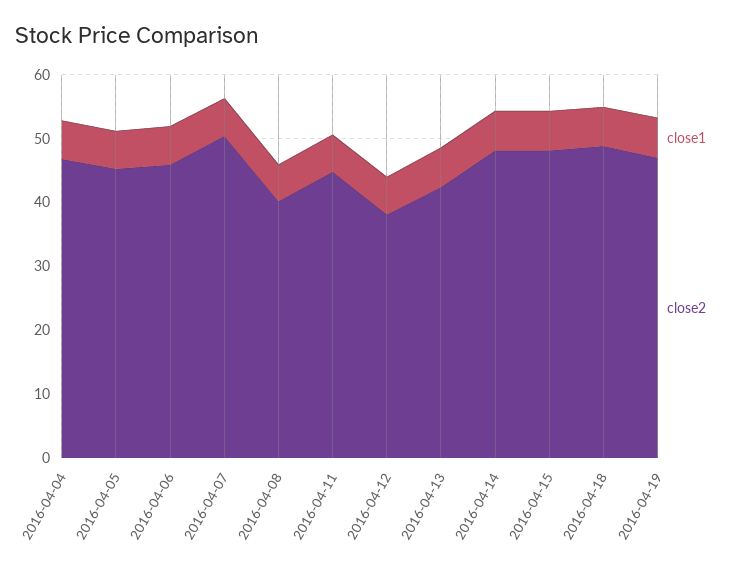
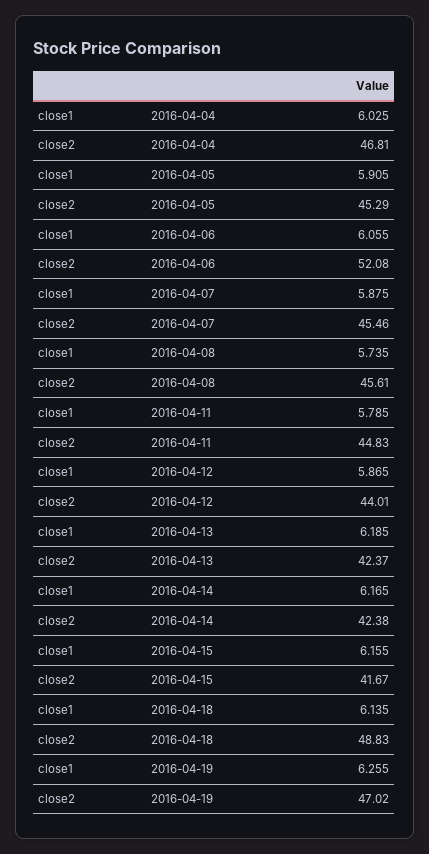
close2, 2016-04-06: 46 -> 52.08
close2, 2016-04-07: 50 -> 45.46
close2, 2016-04-08: 40 -> 45.61
close2, 2016-04-12: 38 -> 44.01
close2, 2016-04-14: 48 -> 42.38
close2, 2016-04-15: 48 -> 41.67

